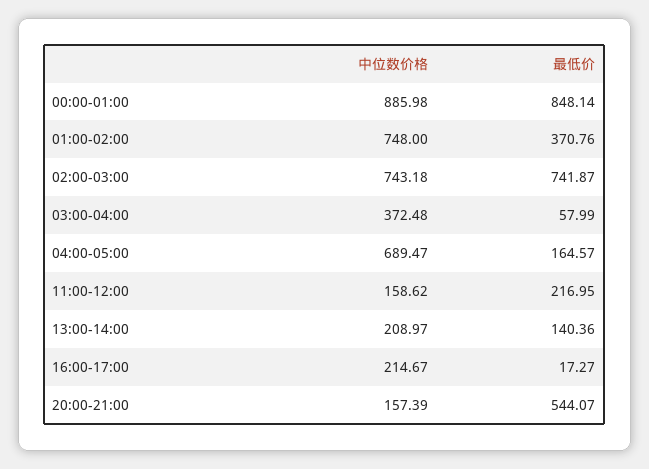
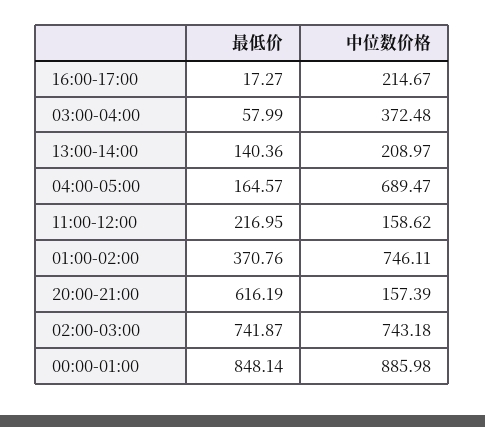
中位数价格, 01:00-02:00: 748 -> 746.11
最低价, 20:00-21:00: 544.07 -> 616.19

